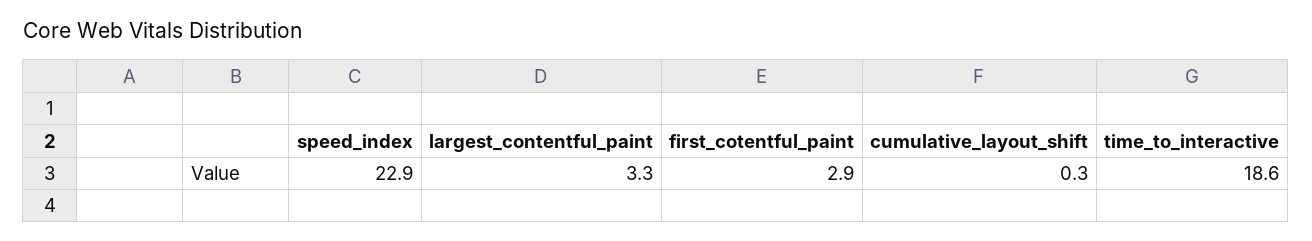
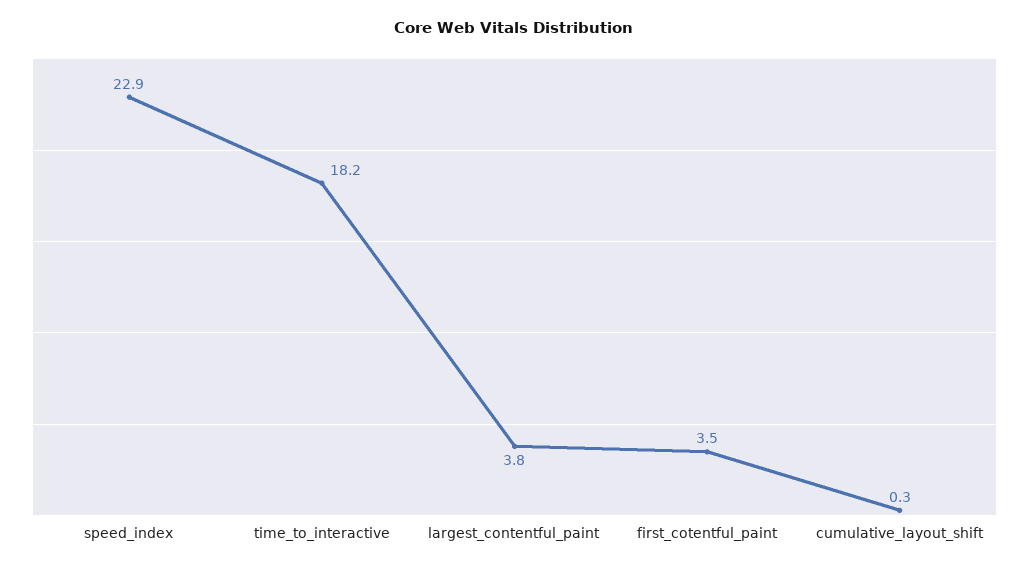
largest_contentful_paint: 3.3 -> 3.8
first_cotentful_paint: 2.9 -> 3.5
time_to_interactive: 18.6 -> 18.2

